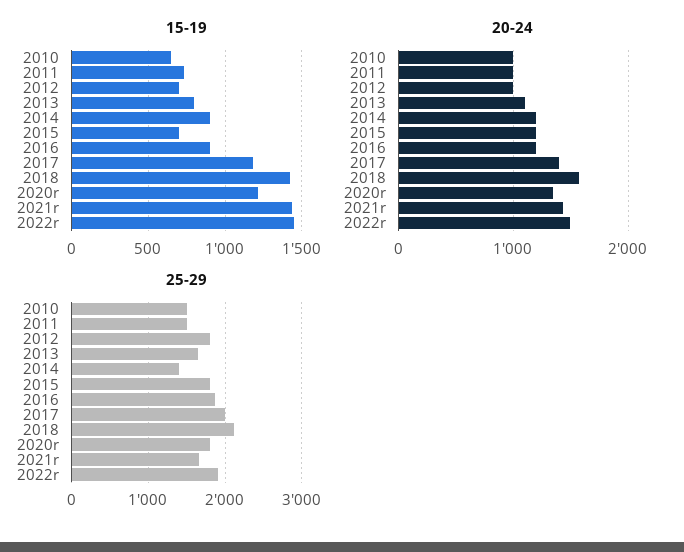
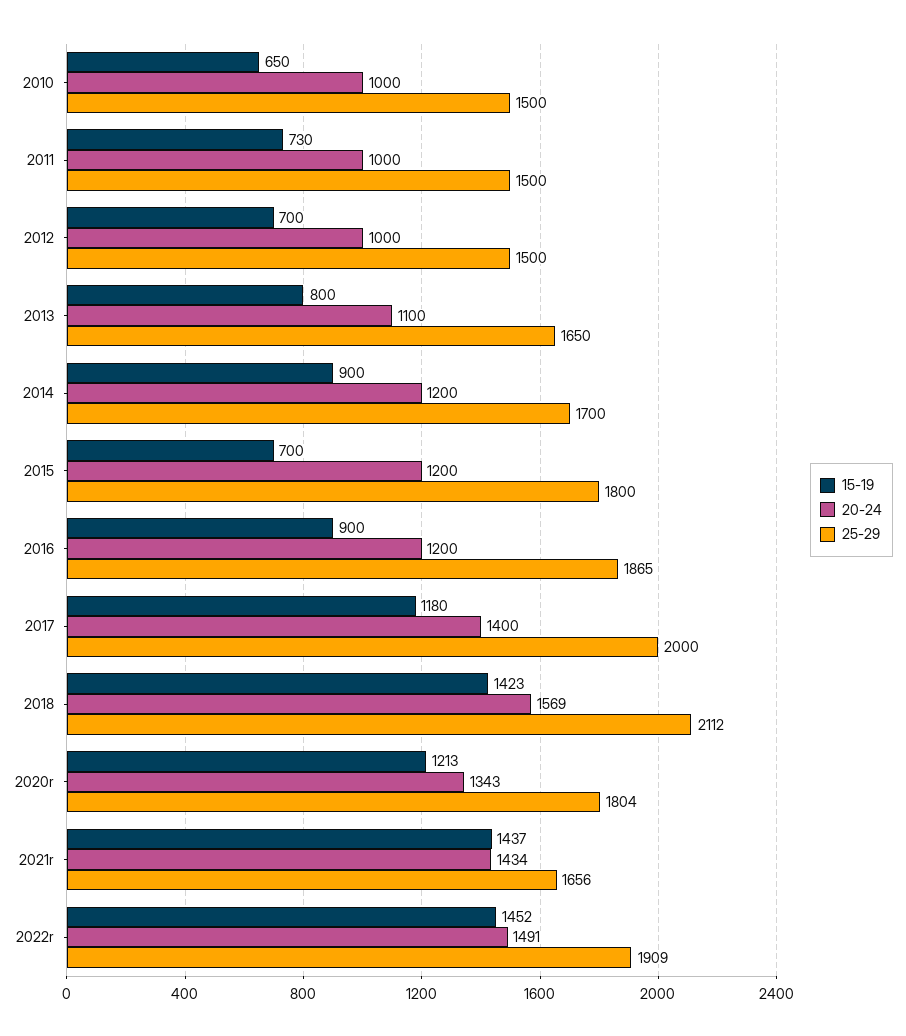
25-29, 2012: 1800 -> 1500
25-29, 2014: 1400 -> 1700

